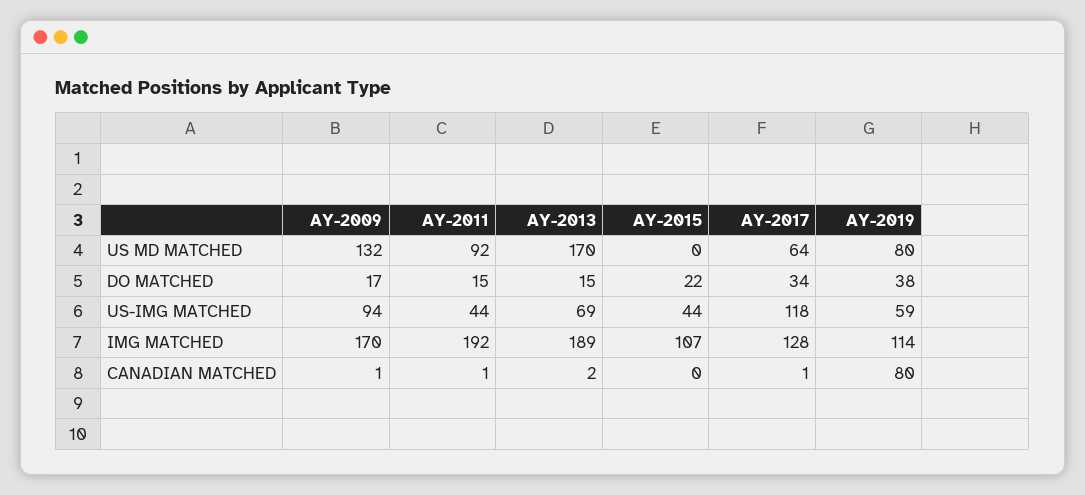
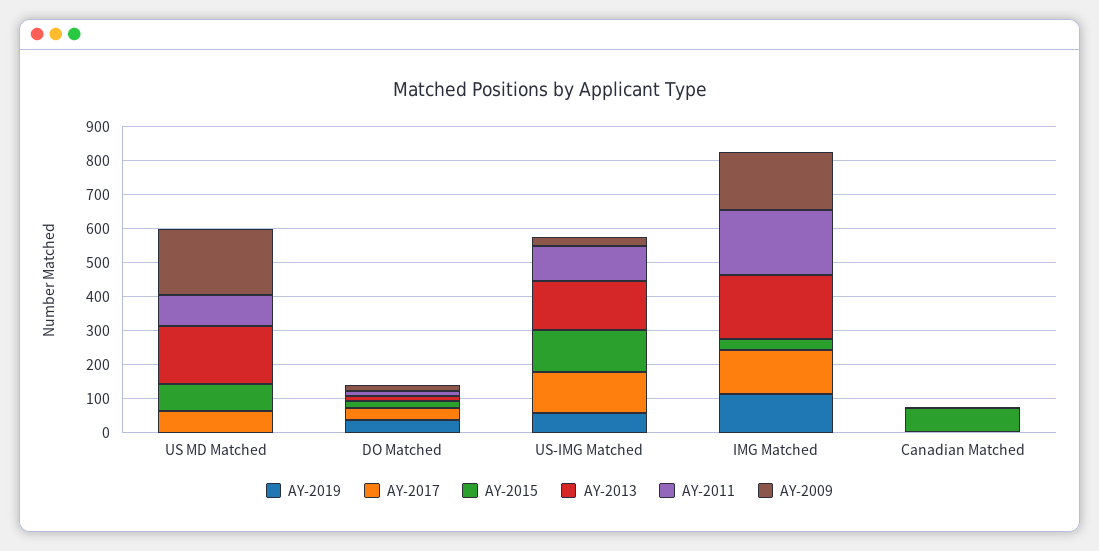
AY-2009, US MD MATCHED: 132 -> 200
AY-2015, US MD MATCHED: 0 -> 75
AY-2019, US MD MATCHED: 80 -> 0
AY-2009, US-IMG MATCHED: 94 -> 25
AY-2011, US-IMG MATCHED: 44 -> 100
AY-2013, US-IMG MATCHED: 69 -> 150
AY-2015, US-IMG MATCHED: 44 -> 125
AY-2015, IMG MATCHED: 107 -> 25
AY-2015, CANADIAN MATCHED: 0 -> 75
AY-2019, CANADIAN MATCHED: 80 -> 0

